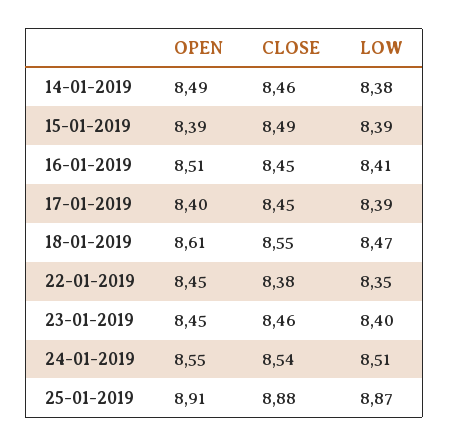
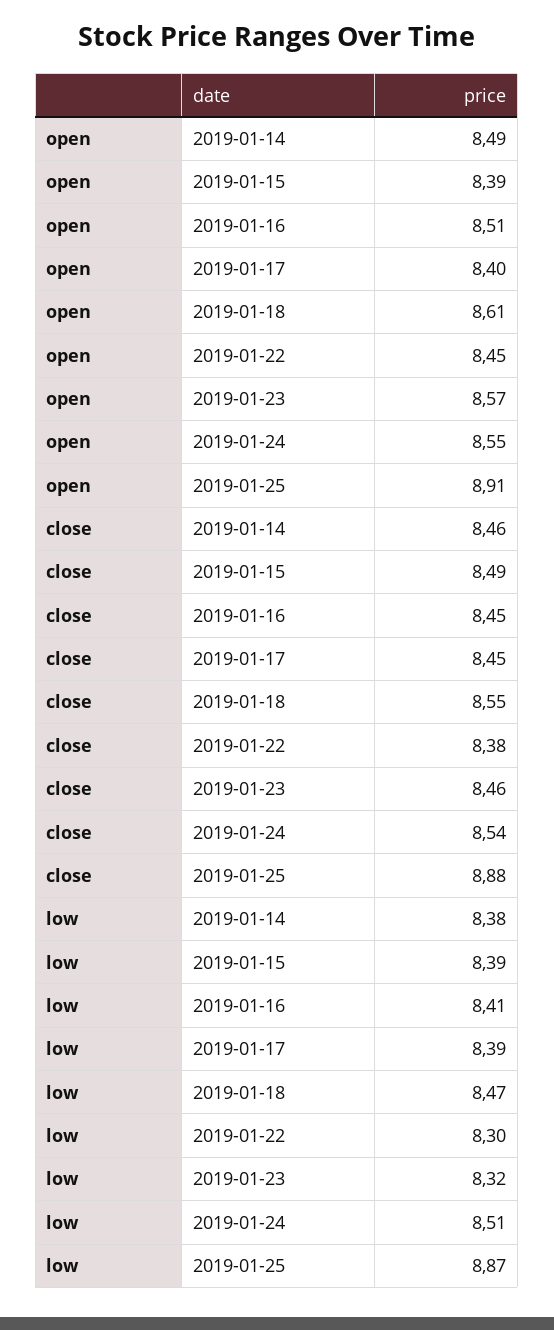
LOW, 22-01-2019: 8.35 -> 8.3
OPEN, 23-01-2019: 8.45 -> 8.57
LOW, 23-01-2019: 8.4 -> 8.32

